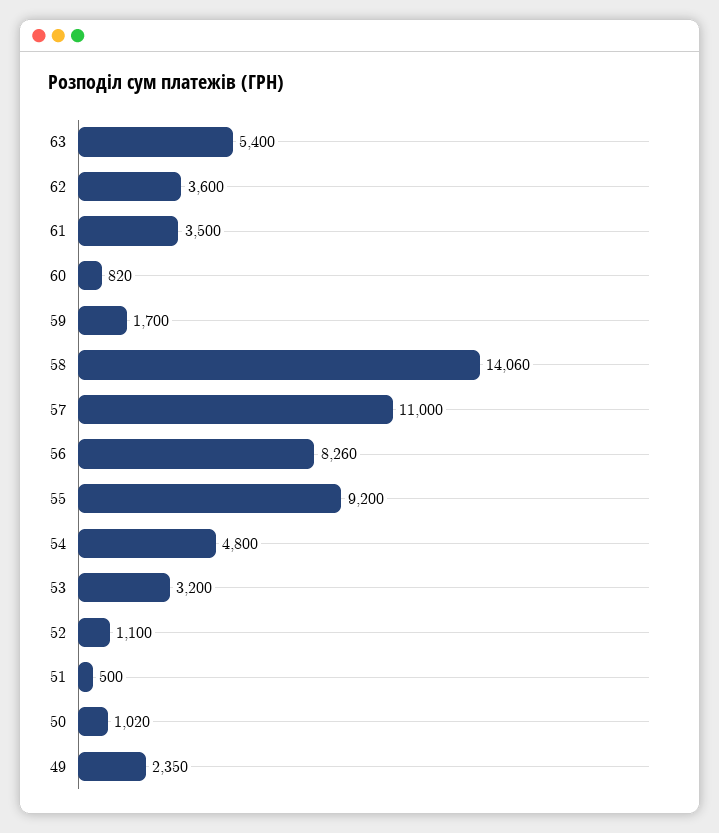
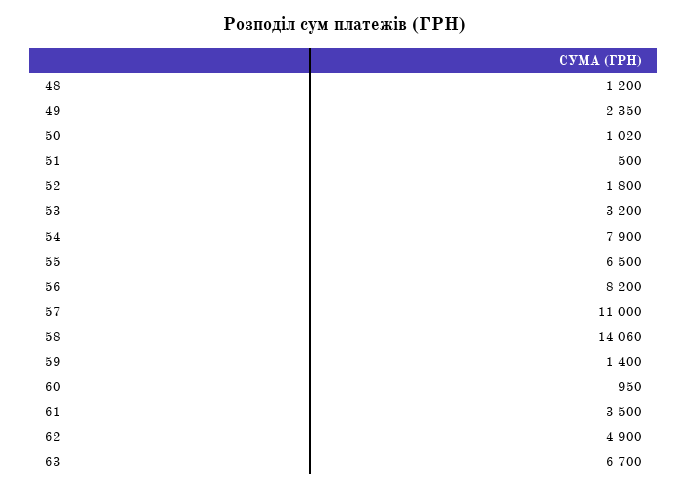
63: 5400 -> 6700
62: 3600 -> 4900
60: 820 -> 950
59: 1700 -> 1400
56: 8260 -> 8200
55: 9200 -> 6500
54: 4800 -> 7900
52: 1100 -> 1800
48: none -> 1200

